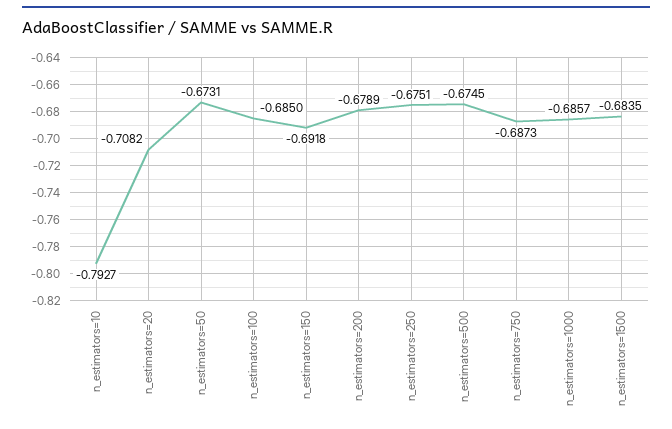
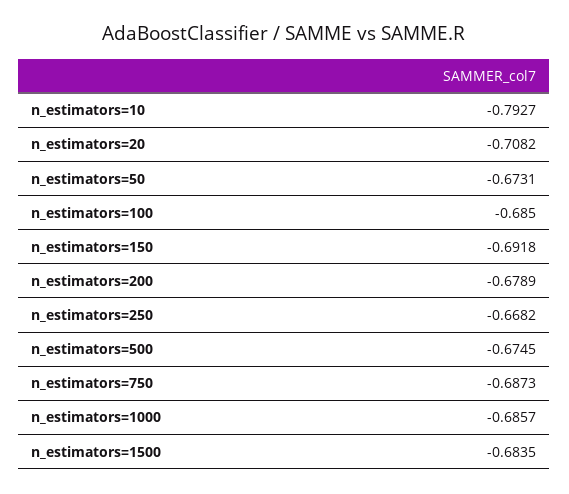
n_estimators=250: -0.6751 -> -0.6682

